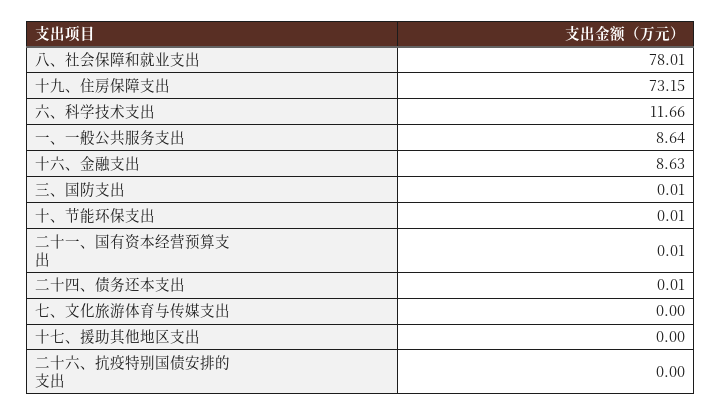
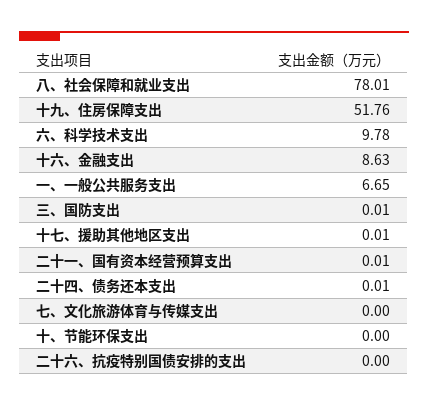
十九、住房保障支出: 73.15 -> 51.76
六、科学技术支出: 11.66 -> 9.78
一、一般公共服务支出: 8.64 -> 6.65
十、节能环保支出: 0.01 -> 0
十七、援助其他地区支出: 0 -> 0.01

